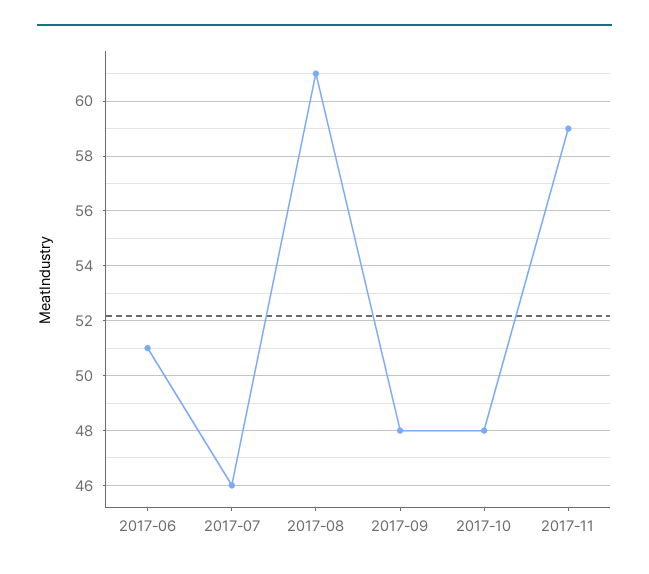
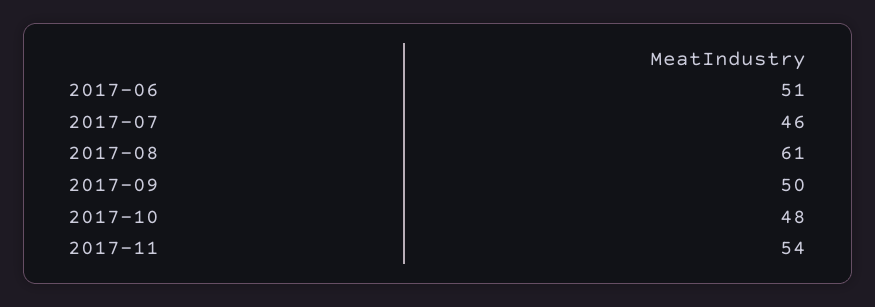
2017-09: 48 -> 50
2017-11: 59 -> 54

